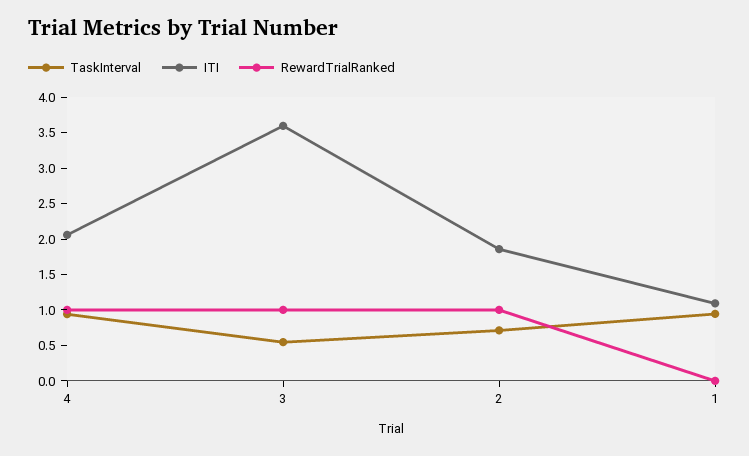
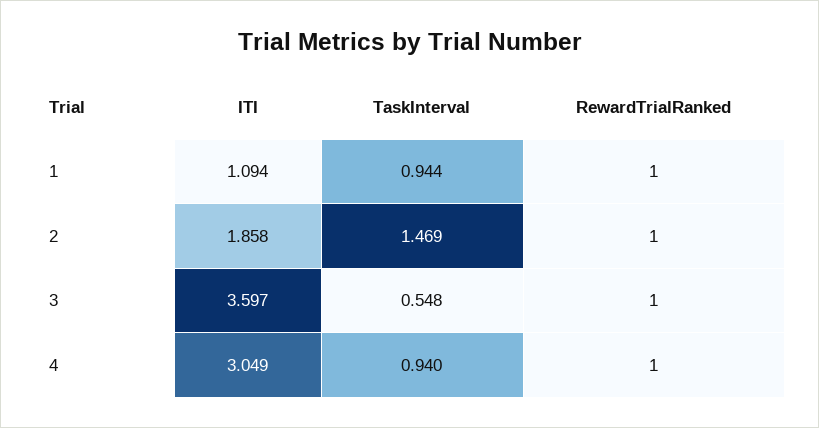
ITI, 4: 2 -> 3.049
TaskInterval, 2: 0.75 -> 1.469
RewardTrialRanked, 1: 0 -> 1

